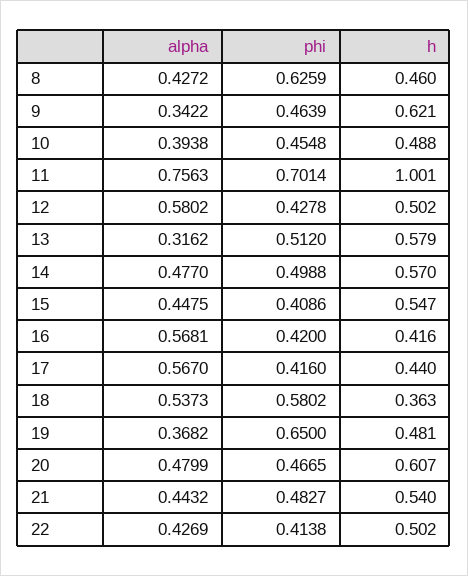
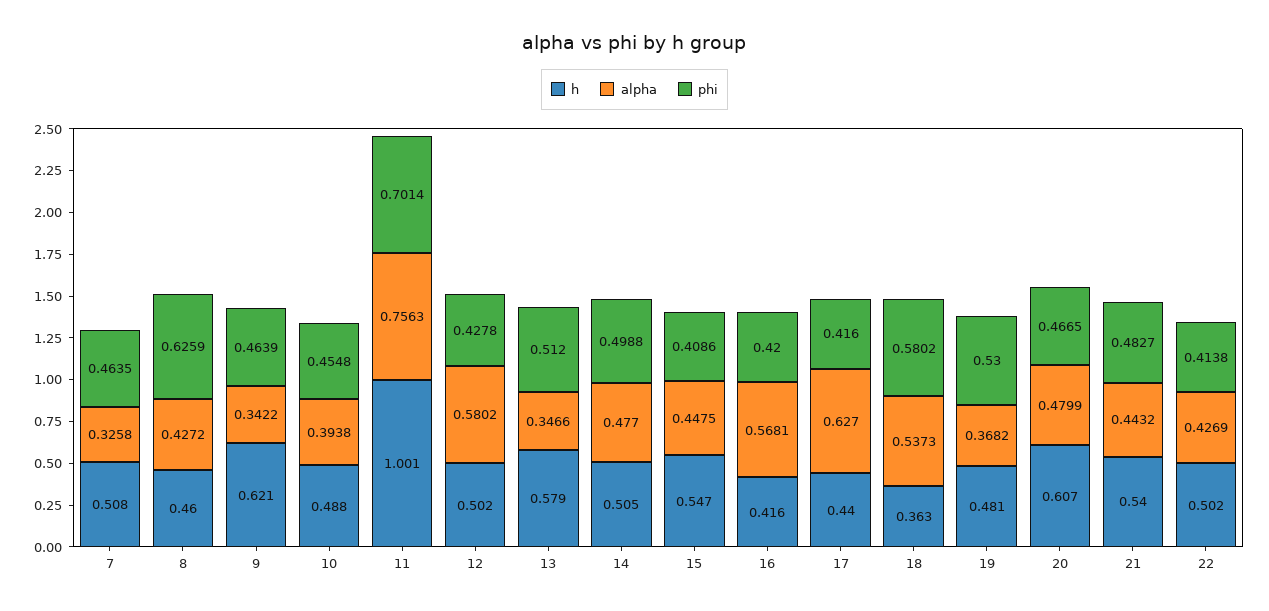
alpha, 13: 0.3162 -> 0.3466
h, 14: 0.57 -> 0.505
alpha, 17: 0.567 -> 0.627
phi, 19: 0.65 -> 0.53
h, 7: none -> 0.508
alpha, 7: none -> 0.3258
phi, 7: none -> 0.4635

